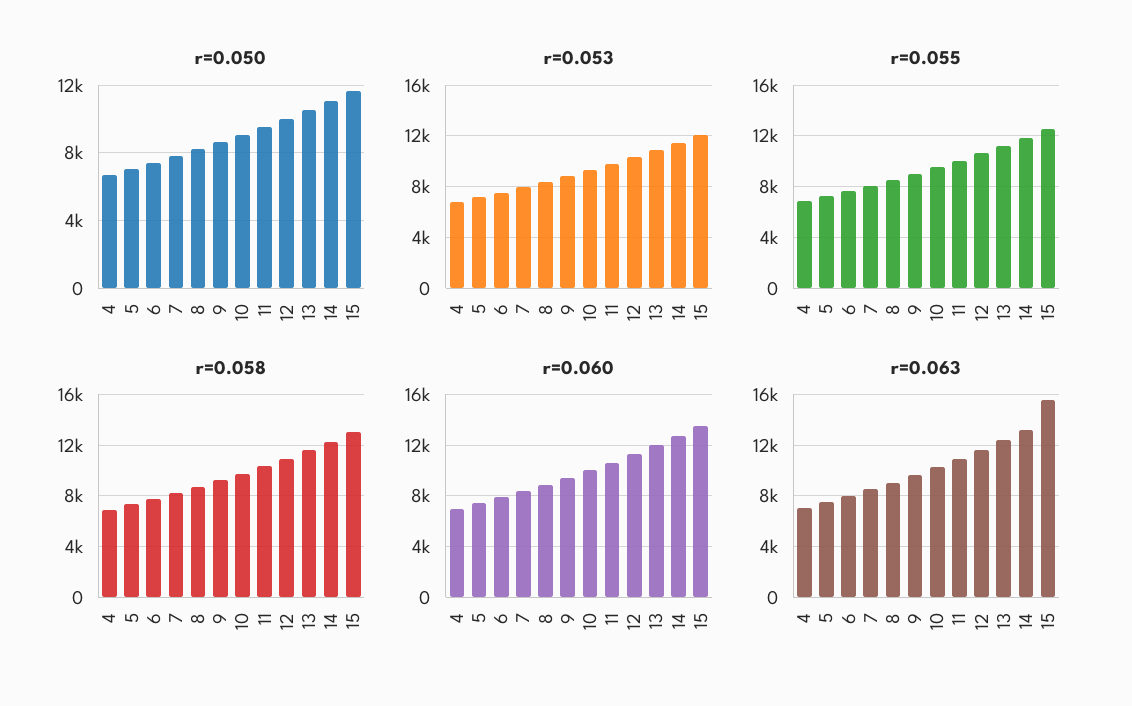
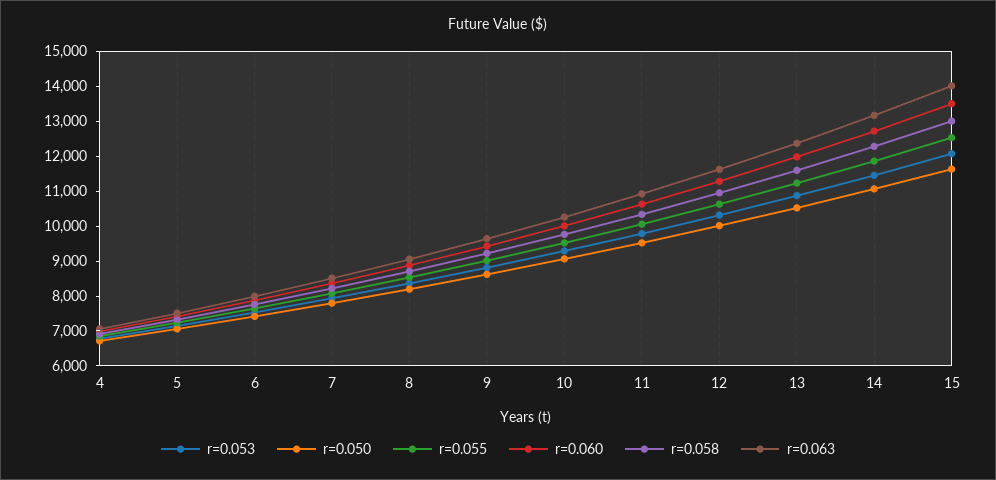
r=0.063, 15: 15500 -> 14000

